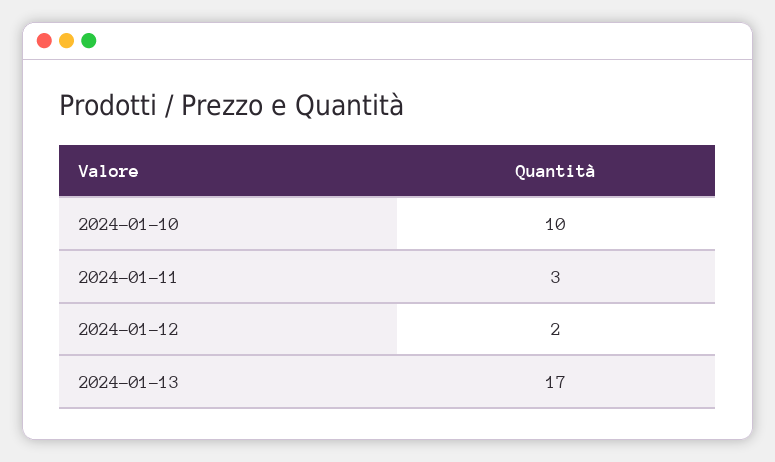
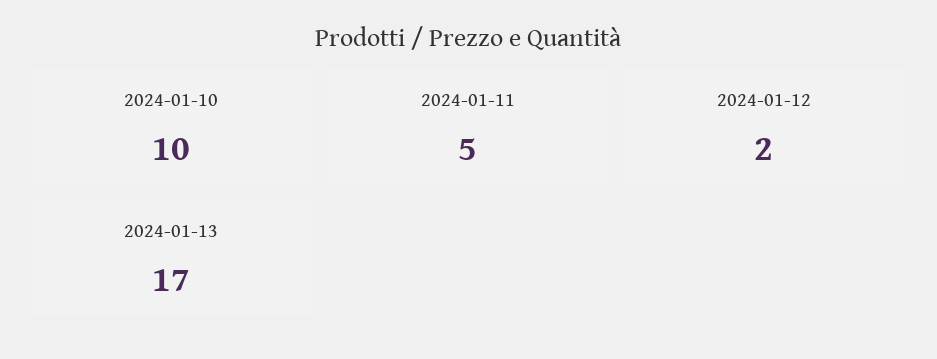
2024-01-11: 3 -> 5

